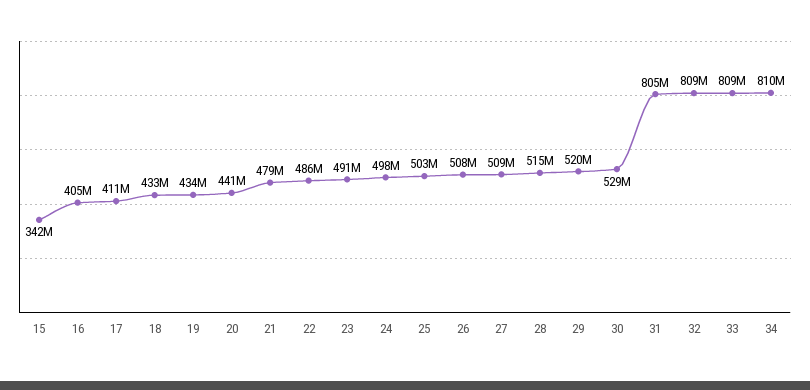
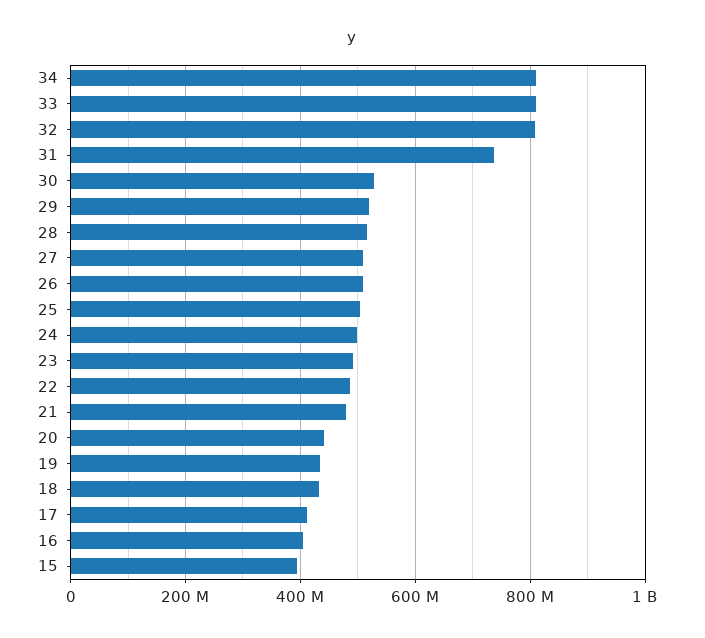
15: 342000000 -> 400000000
31: 805000000 -> 740000000

